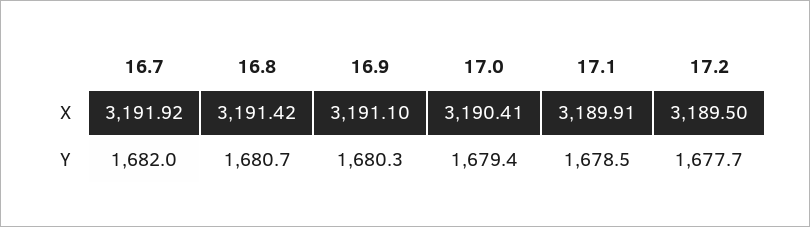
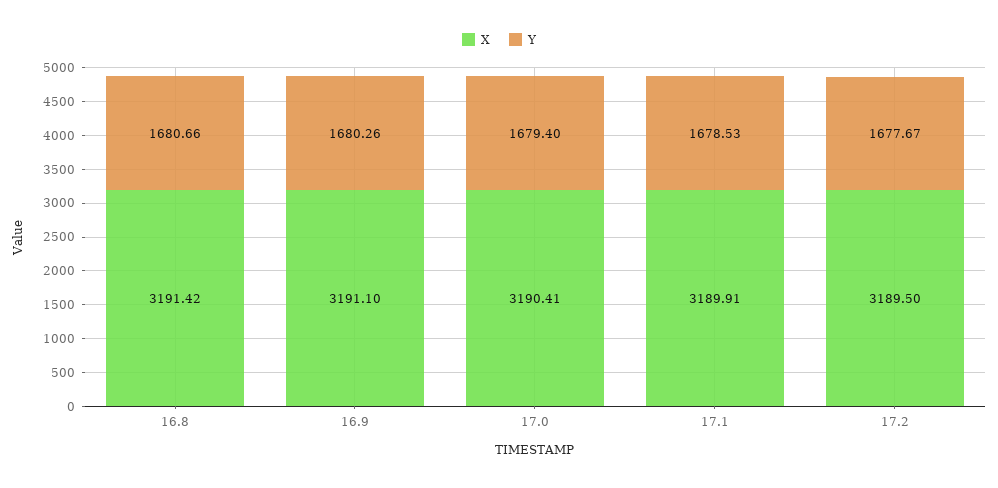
X, 16.7: 3191.92 -> none
Y, 16.7: 1682 -> none

